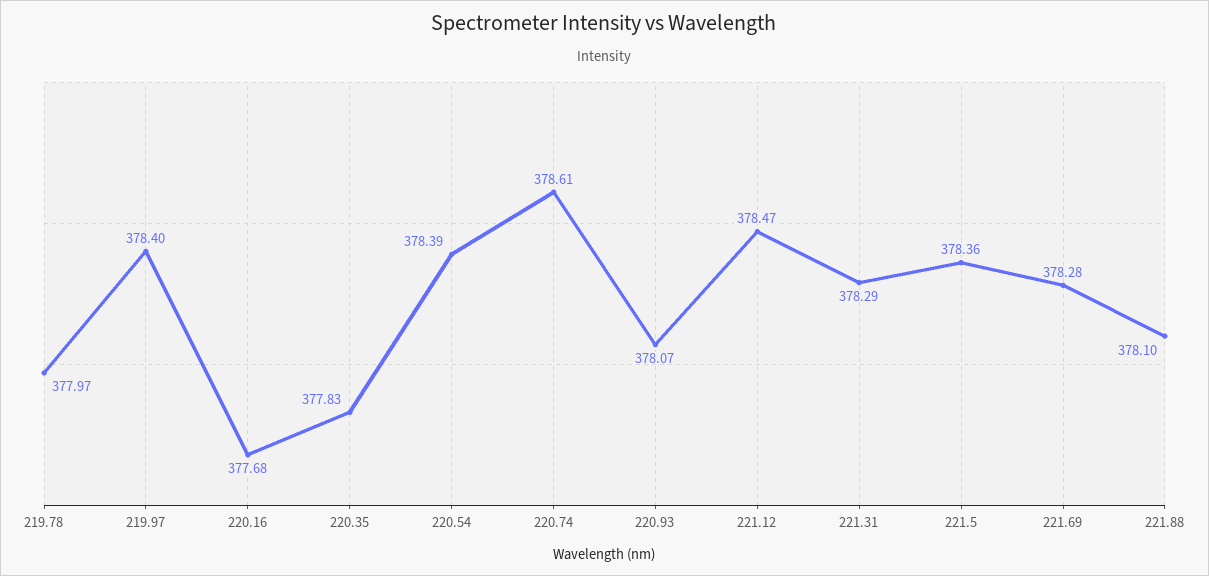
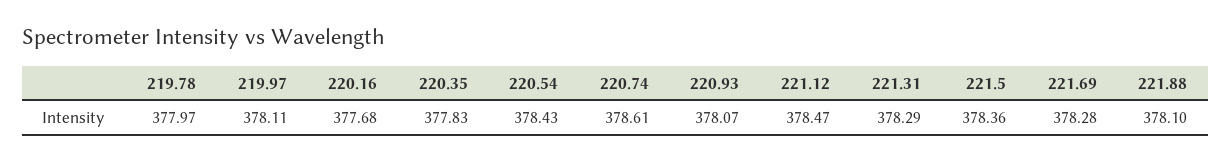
219.97: 378.4 -> 378.11
220.54: 378.39 -> 378.43

